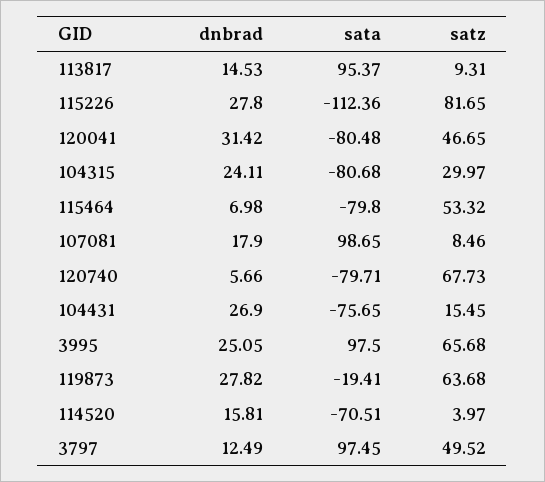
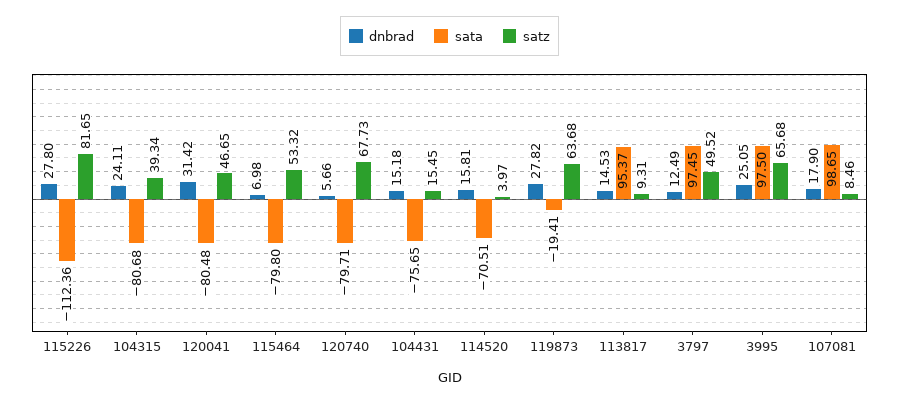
satz, 104315: 29.97 -> 39.34
dnbrad, 104431: 26.9 -> 15.18

